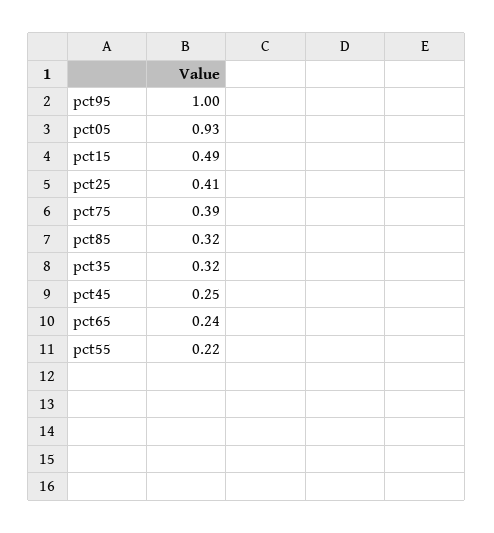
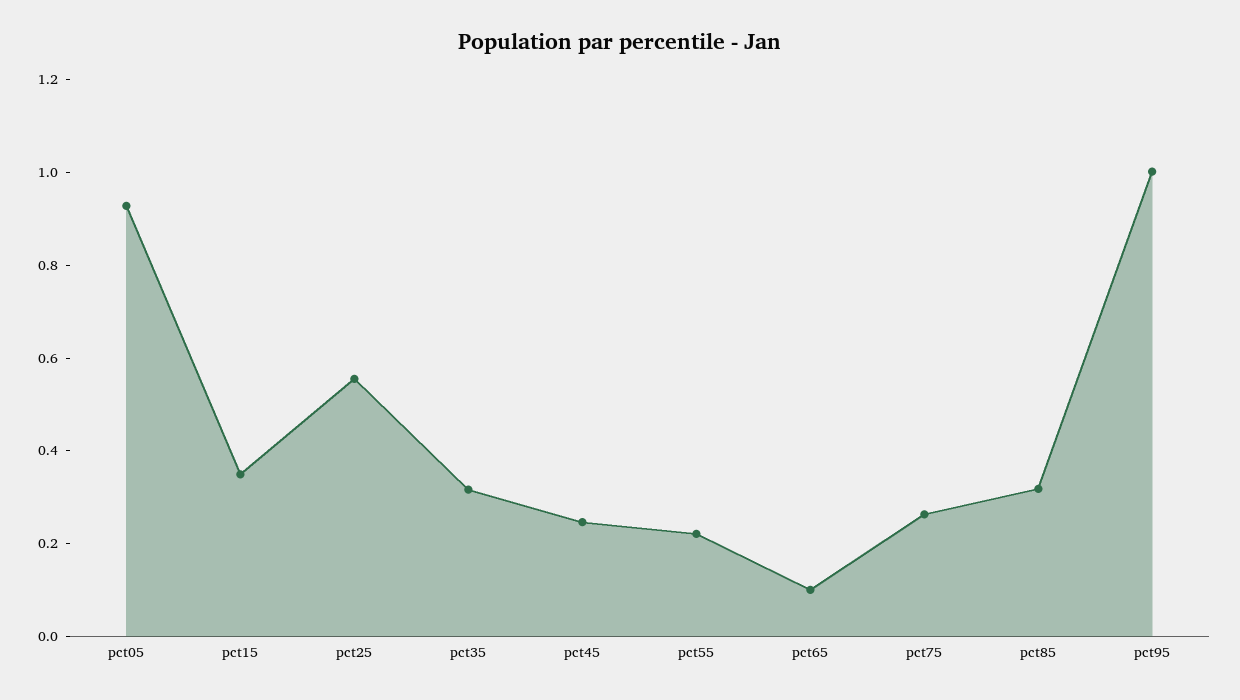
pct15: 0.49 -> 0.35
pct25: 0.41 -> 0.55
pct75: 0.39 -> 0.25
pct65: 0.24 -> 0.1

